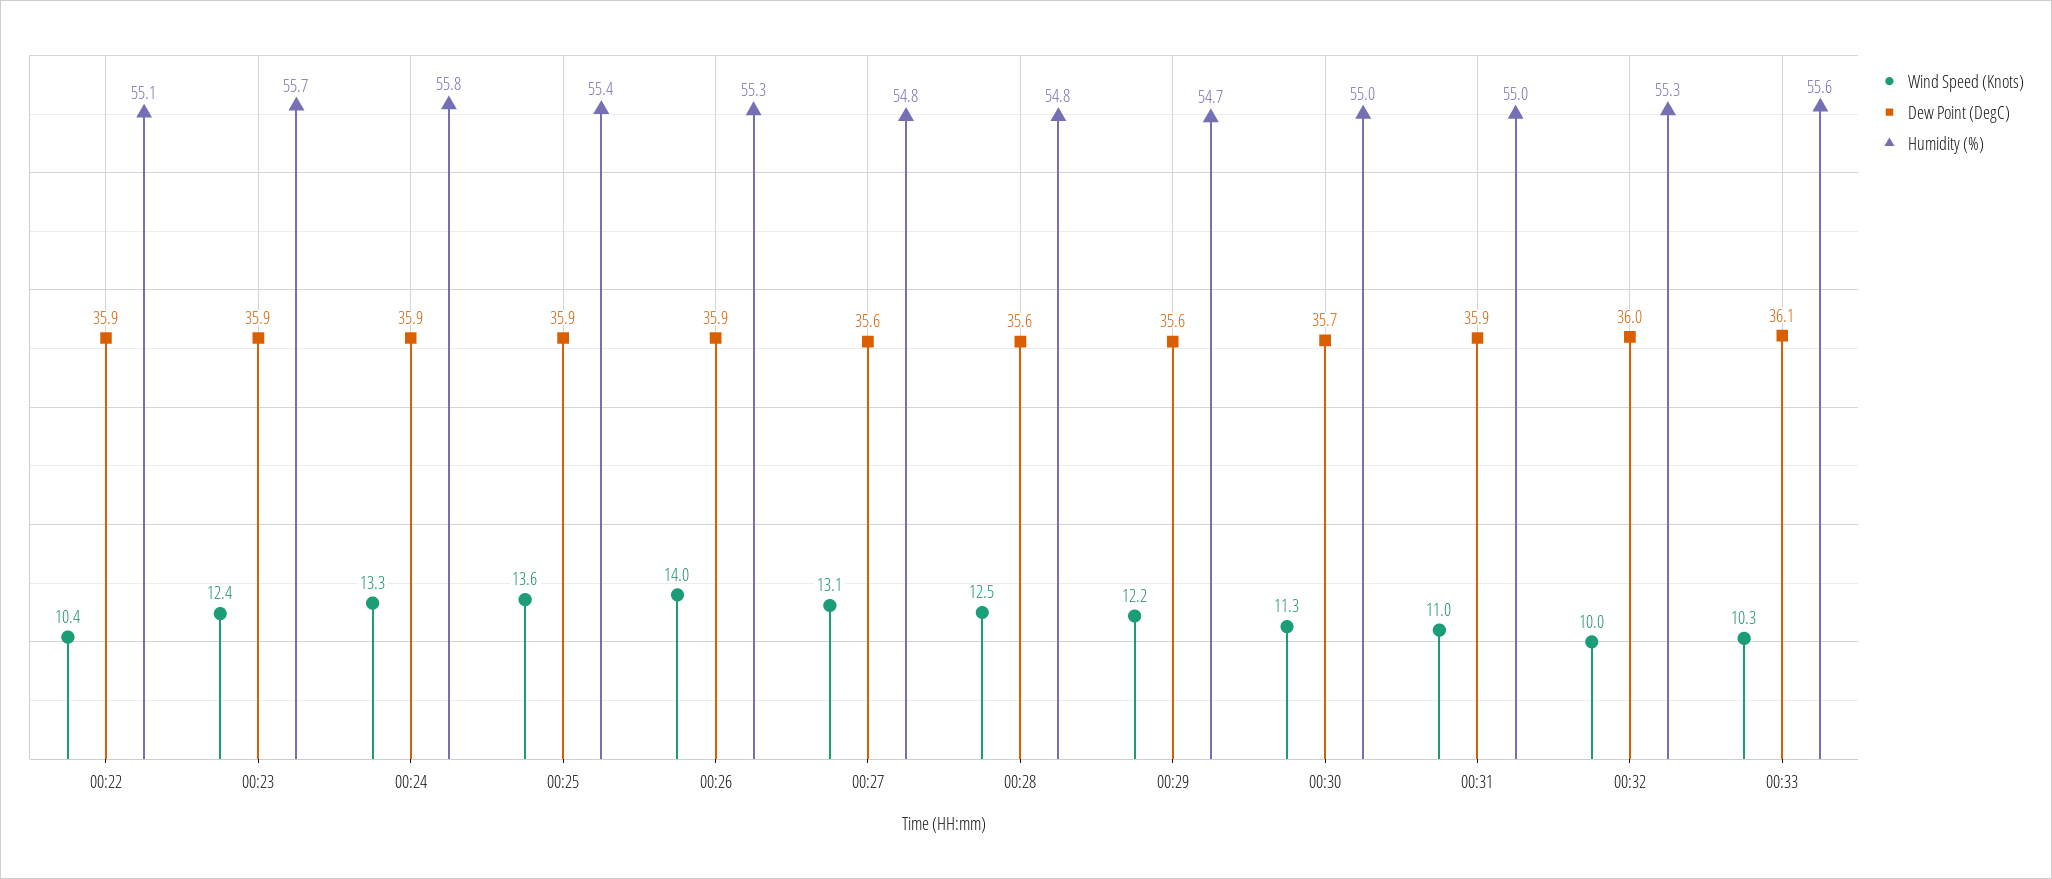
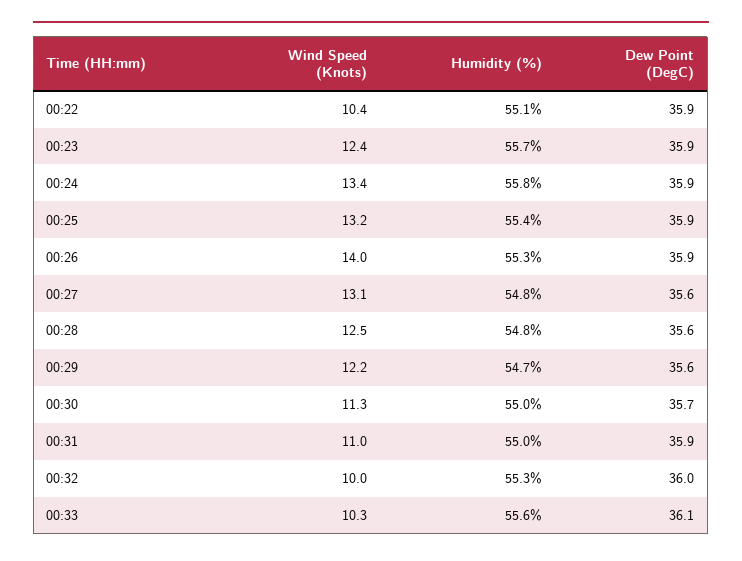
Wind Speed (Knots), 00:24: 13.3 -> 13.4
Wind Speed (Knots), 00:25: 13.6 -> 13.2

